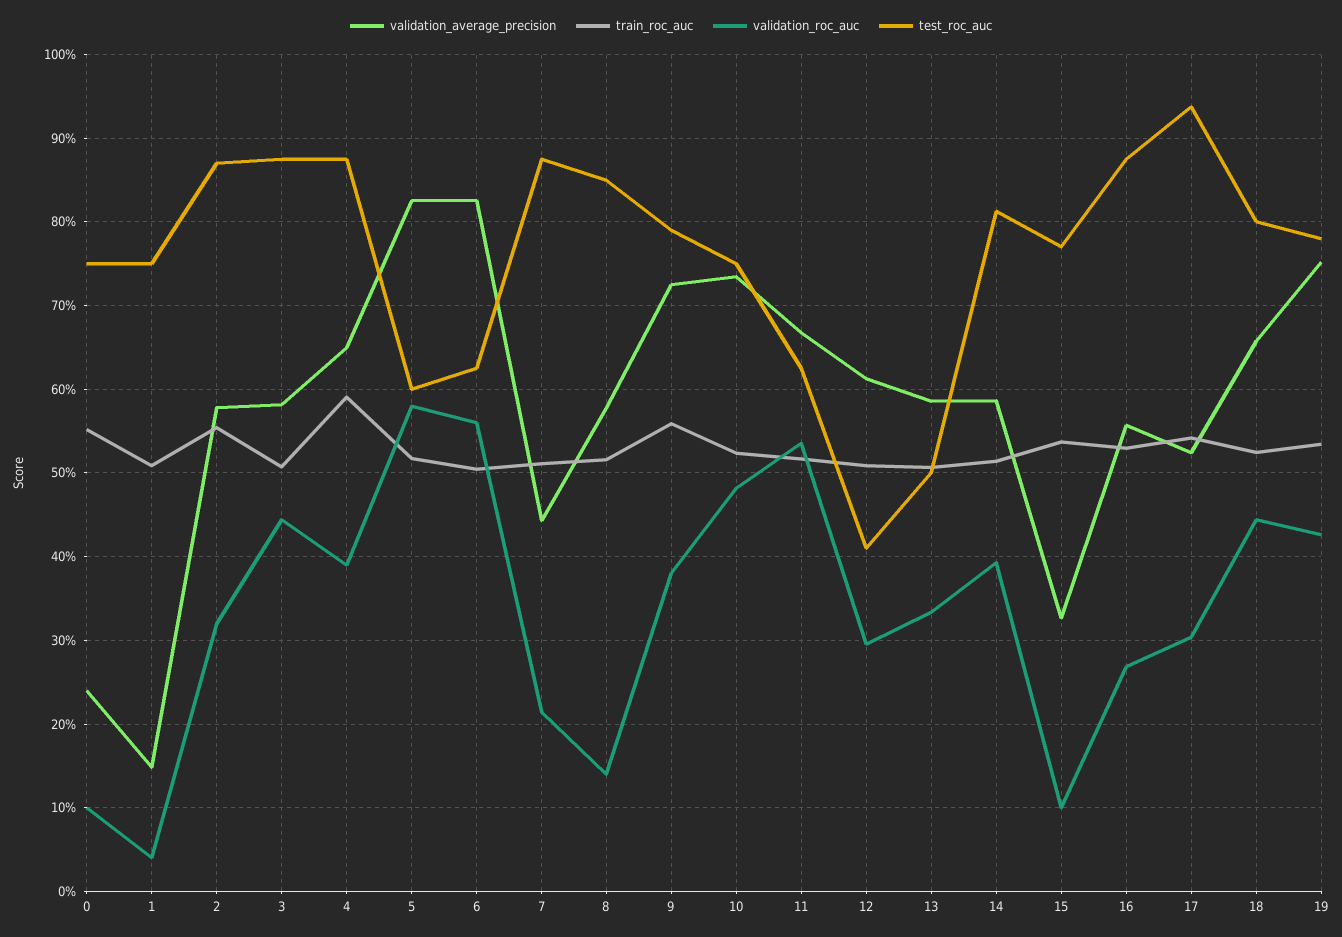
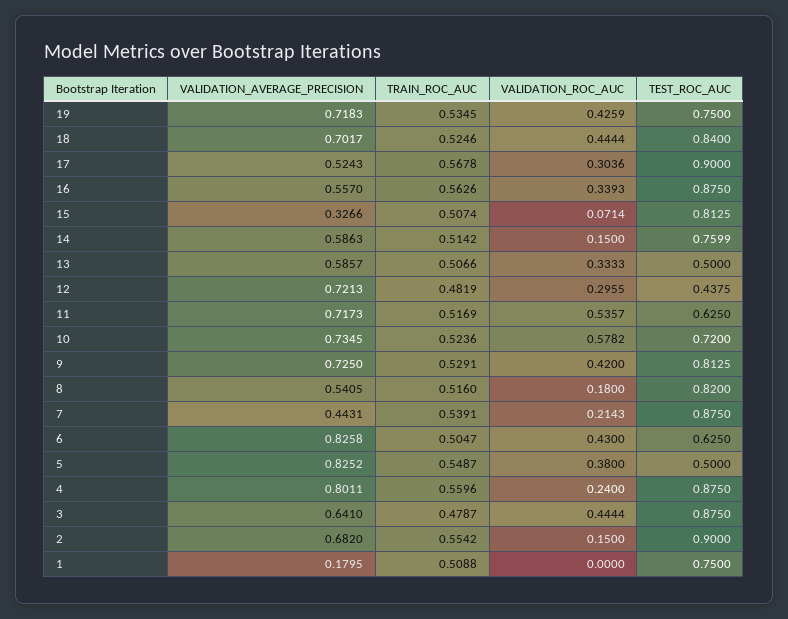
validation_average_precision, 0: 0.24 -> none
train_roc_auc, 0: 0.55 -> none
validation_roc_auc, 0: 0.1 -> none
test_roc_auc, 0: 0.75 -> none
validation_average_precision, 1: 0.15 -> 0.1795
validation_roc_auc, 1: 0.04 -> 0
validation_average_precision, 2: 0.58 -> 0.682
validation_roc_auc, 2: 0.32 -> 0.15
test_roc_auc, 2: 0.87 -> 0.9
validation_average_precision, 3: 0.58 -> 0.641
train_roc_auc, 3: 0.51 -> 0.4787
validation_average_precision, 4: 0.65 -> 0.8011
train_roc_auc, 4: 0.59 -> 0.5596
validation_roc_auc, 4: 0.39 -> 0.24
train_roc_auc, 5: 0.52 -> 0.5487
validation_roc_auc, 5: 0.58 -> 0.38
test_roc_auc, 5: 0.6 -> 0.5
validation_roc_auc, 6: 0.56 -> 0.43
train_roc_auc, 7: 0.51 -> 0.5391
validation_average_precision, 8: 0.58 -> 0.5405
validation_roc_auc, 8: 0.14 -> 0.18
test_roc_auc, 8: 0.85 -> 0.82
train_roc_auc, 9: 0.56 -> 0.5291
validation_roc_auc, 9: 0.38 -> 0.42
test_roc_auc, 9: 0.79 -> 0.8125
validation_roc_auc, 10: 0.48 -> 0.5782
test_roc_auc, 10: 0.75 -> 0.72
validation_average_precision, 11: 0.67 -> 0.7173
validation_average_precision, 12: 0.61 -> 0.7213
train_roc_auc, 12: 0.51 -> 0.4819
test_roc_auc, 12: 0.41 -> 0.4375
validation_roc_auc, 14: 0.39 -> 0.15
test_roc_auc, 14: 0.81 -> 0.7599
train_roc_auc, 15: 0.54 -> 0.5074
validation_roc_auc, 15: 0.1 -> 0.0714
test_roc_auc, 15: 0.77 -> 0.8125
train_roc_auc, 16: 0.53 -> 0.5626
validation_roc_auc, 16: 0.27 -> 0.3393
train_roc_auc, 17: 0.54 -> 0.5678
test_roc_auc, 17: 0.94 -> 0.9
validation_average_precision, 18: 0.66 -> 0.7017
test_roc_auc, 18: 0.8 -> 0.84
validation_average_precision, 19: 0.75 -> 0.7183
test_roc_auc, 19: 0.78 -> 0.75

